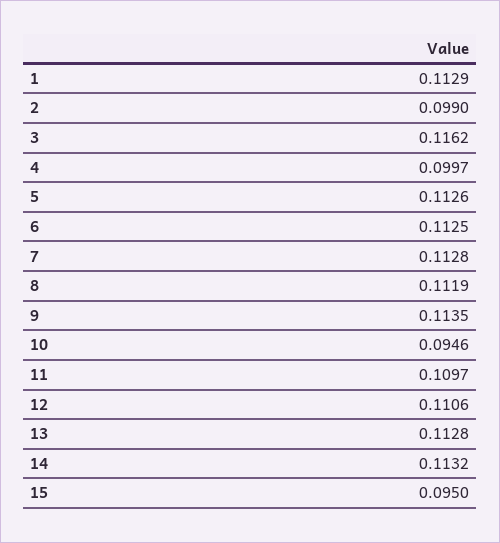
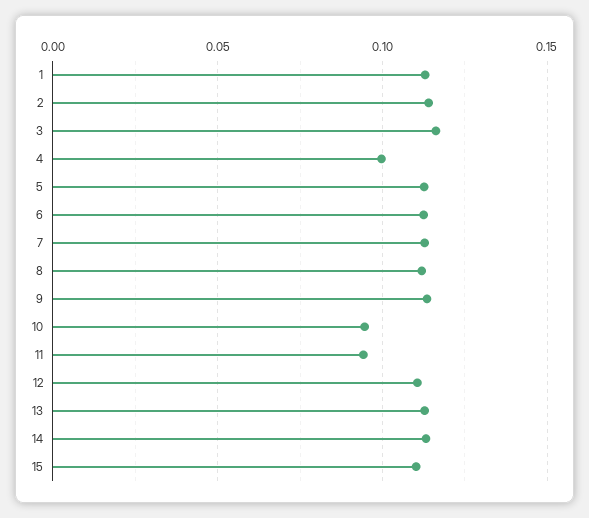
2: 0.099 -> 0.115
11: 0.1097 -> 0.095
15: 0.095 -> 0.11

